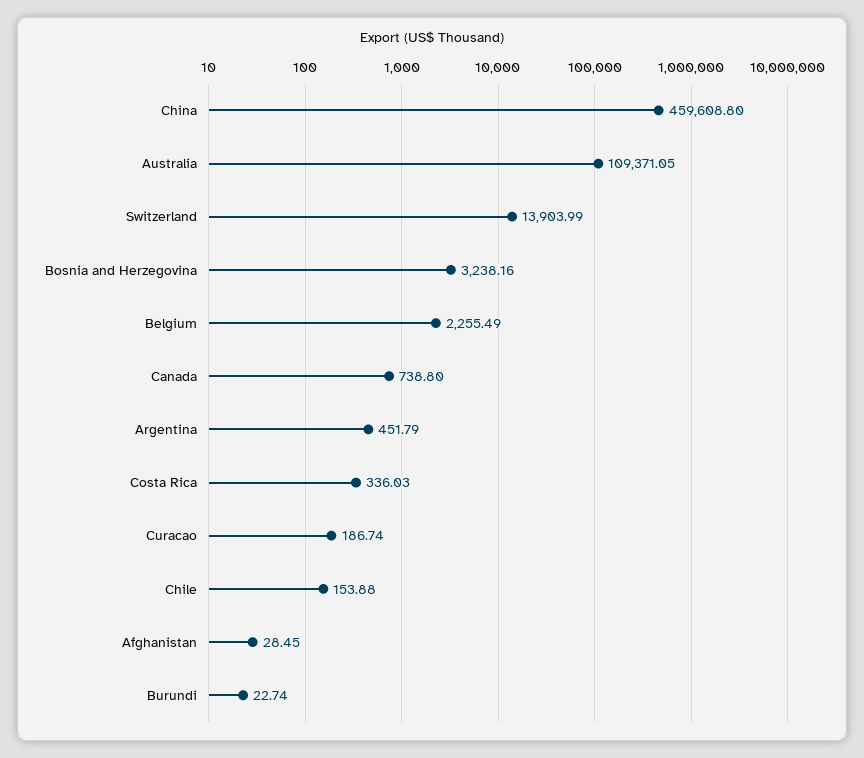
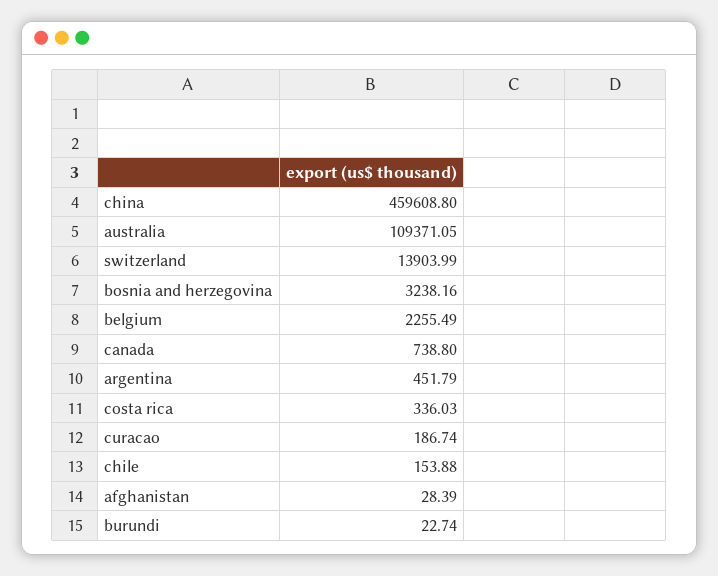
Afghanistan: 28.45 -> 28.39

